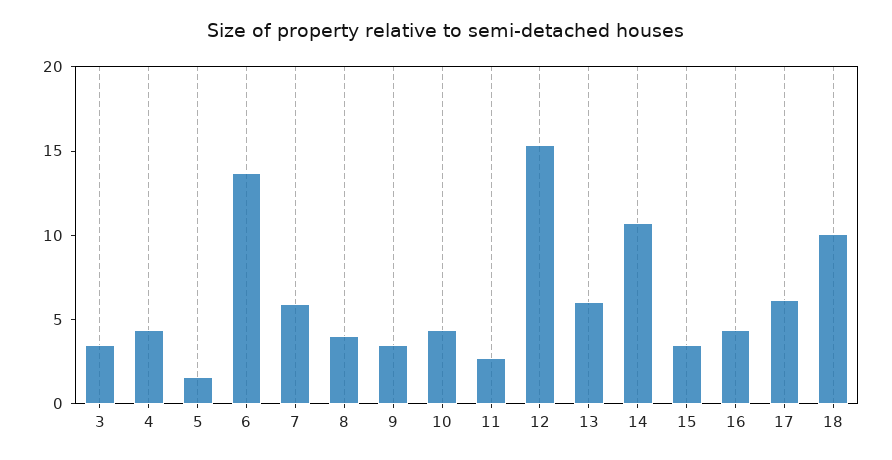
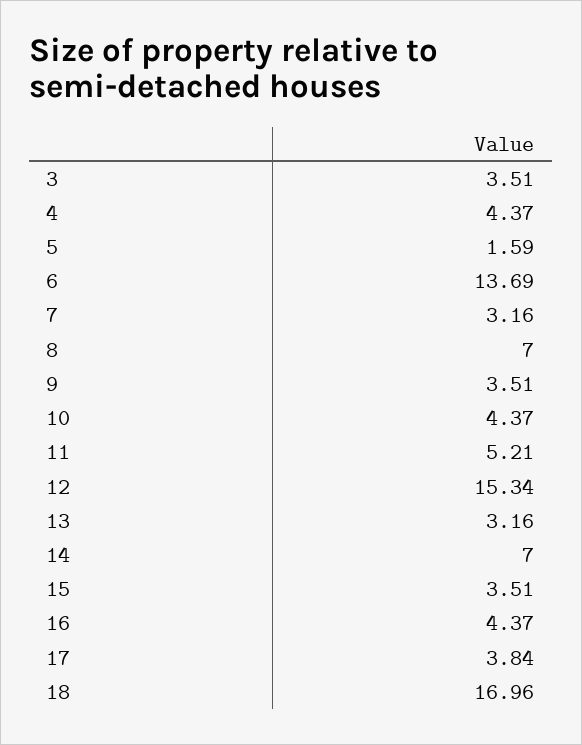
7: 6 -> 3.16
8: 4 -> 7
11: 3 -> 5.21
13: 6 -> 3.16
14: 11 -> 7
17: 6 -> 3.84
18: 10 -> 16.96

